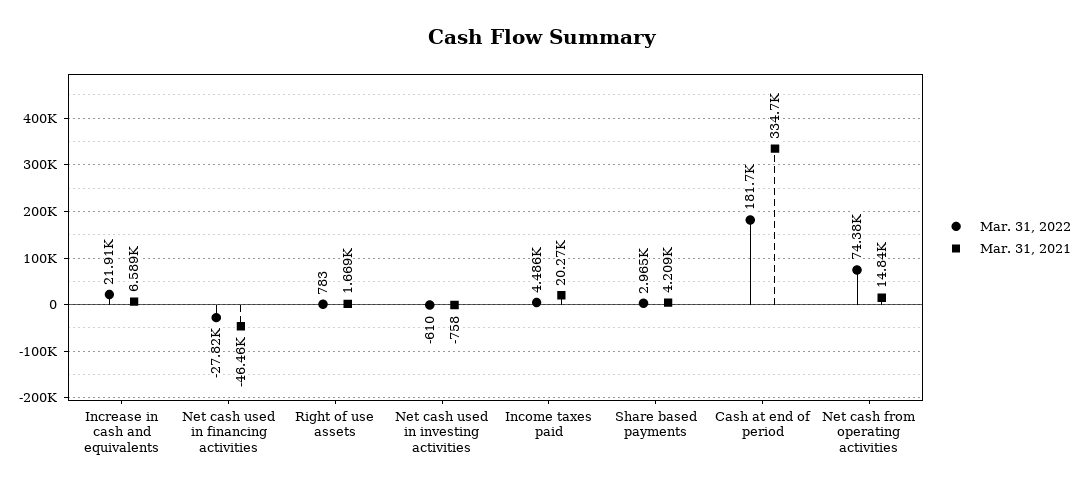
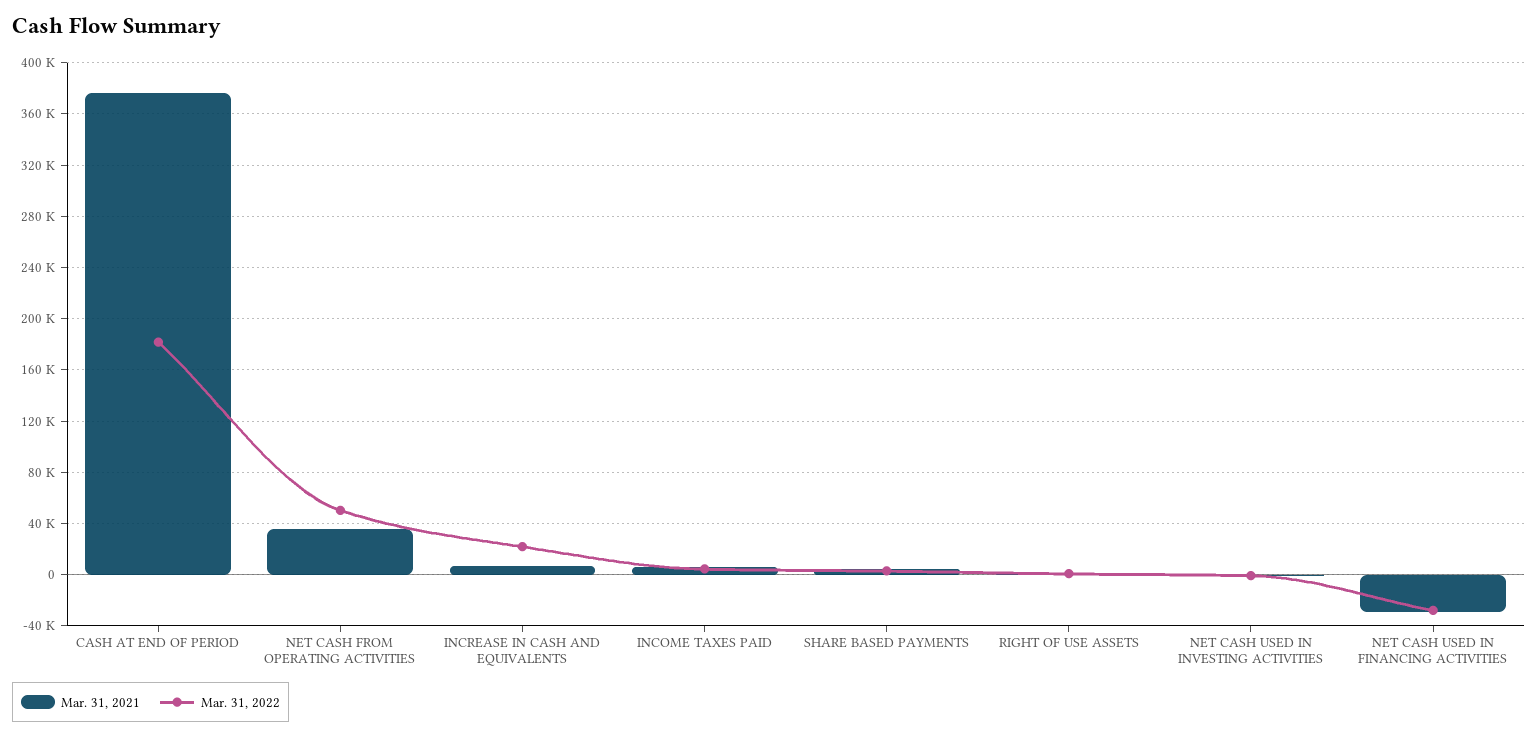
Mar. 31, 2021, Net cash used in financing activities: -46460 -> -30000
Mar. 31, 2021, Income taxes paid: 20270 -> 5000
Mar. 31, 2021, Cash at end of period: 334700 -> 375000
Mar. 31, 2022, Net cash from operating activities: 74380 -> 50000
Mar. 31, 2021, Net cash from operating activities: 14840 -> 35000

